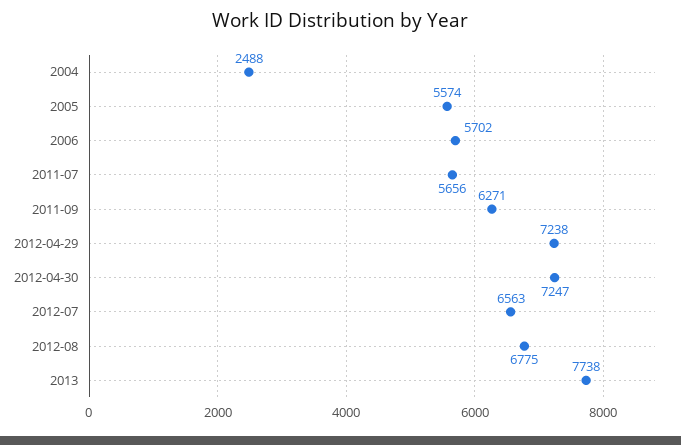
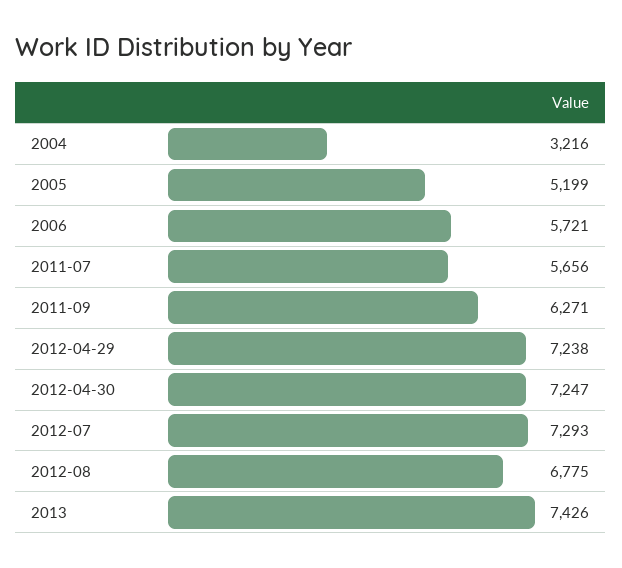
2004: 2488 -> 3216
2005: 5574 -> 5199
2006: 5702 -> 5721
2012-07: 6563 -> 7293
2013: 7738 -> 7426

